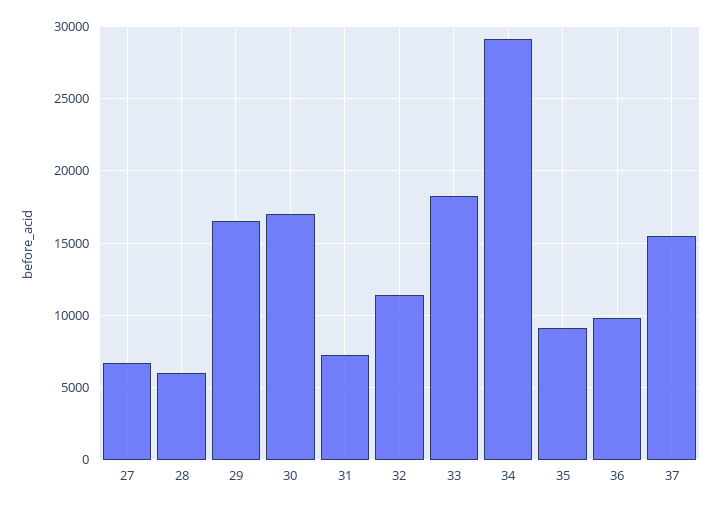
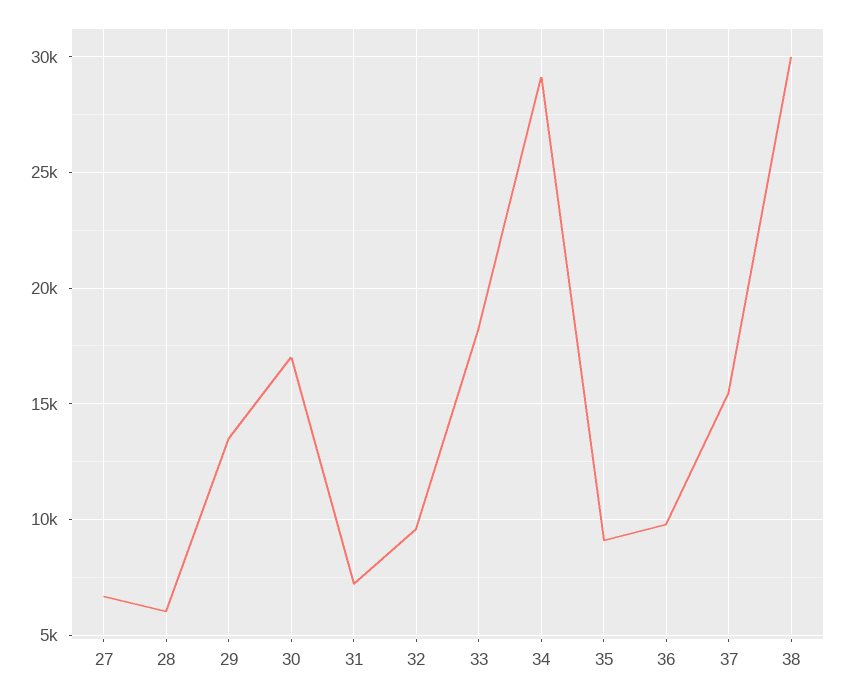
29: 16500 -> 13500
32: 11500 -> 9500
38: none -> 30000

